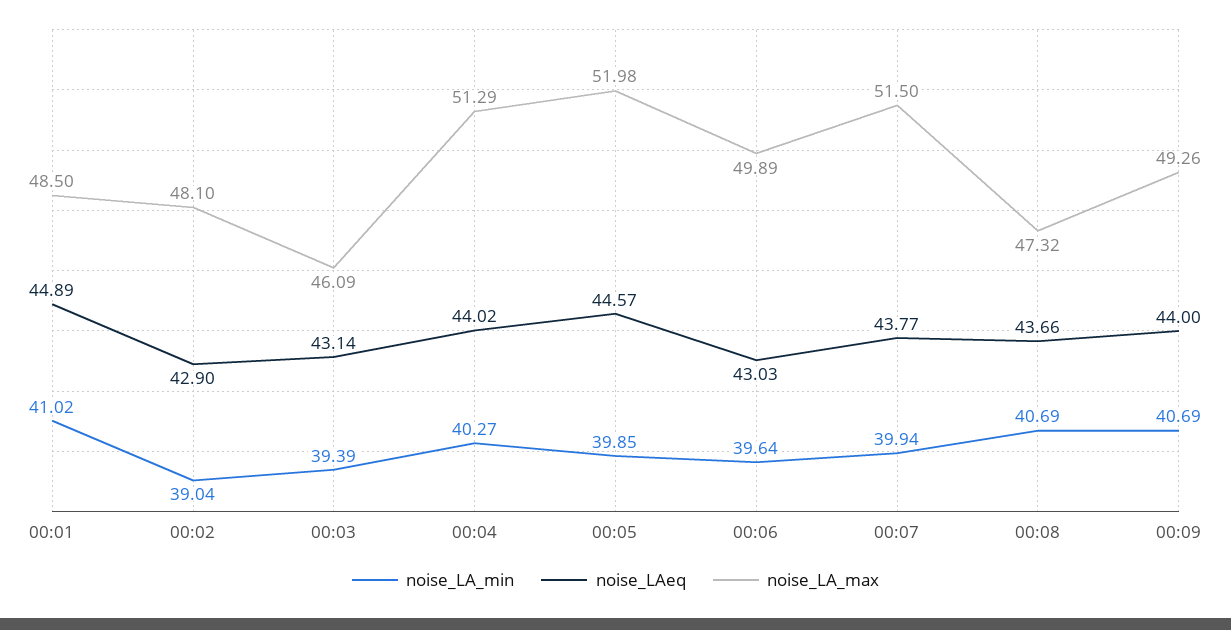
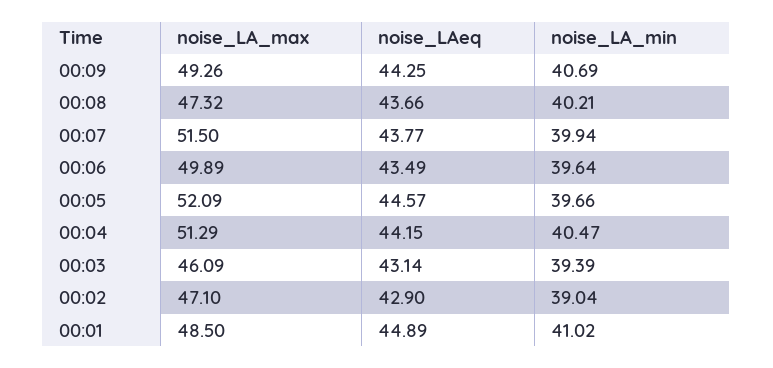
noise_LA_max, 00:02: 48.1 -> 47.1
noise_LA_min, 00:04: 40.27 -> 40.47
noise_LAeq, 00:04: 44.02 -> 44.15
noise_LA_min, 00:05: 39.85 -> 39.66
noise_LA_max, 00:05: 51.98 -> 52.09
noise_LAeq, 00:06: 43.03 -> 43.49
noise_LA_min, 00:08: 40.69 -> 40.21
noise_LAeq, 00:09: 44 -> 44.25

